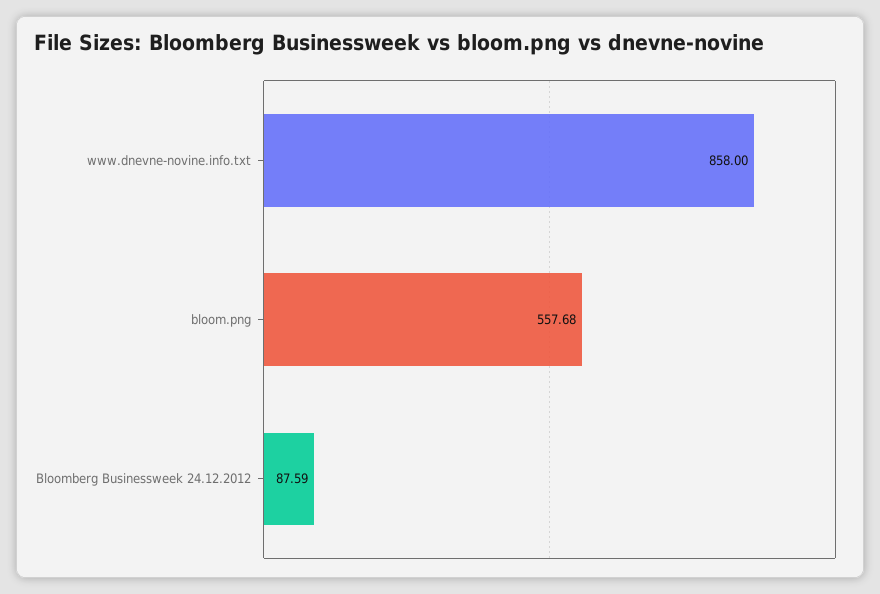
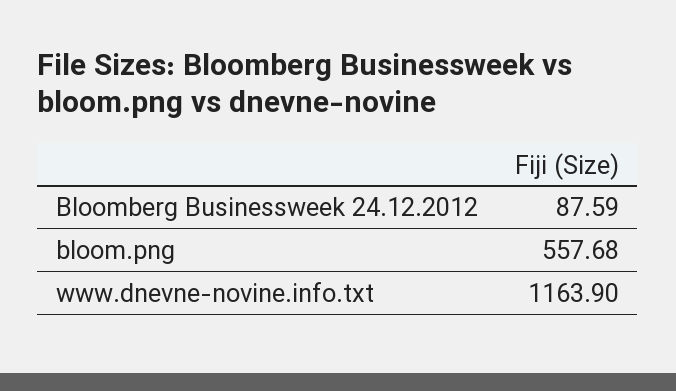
www.dnevne-novine.info.txt: 858 -> 1163.9

